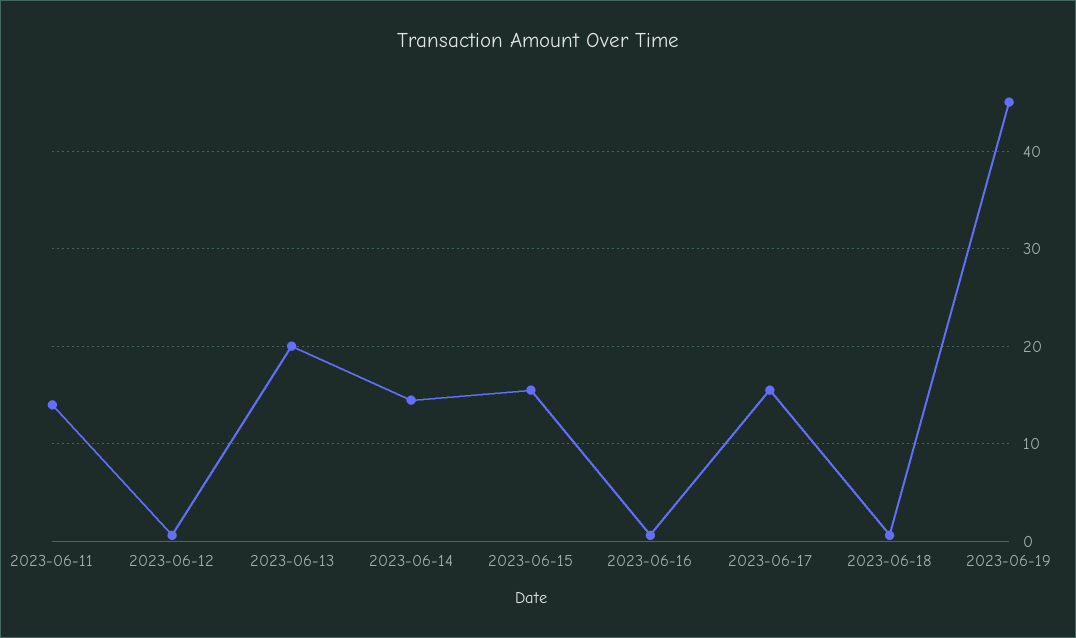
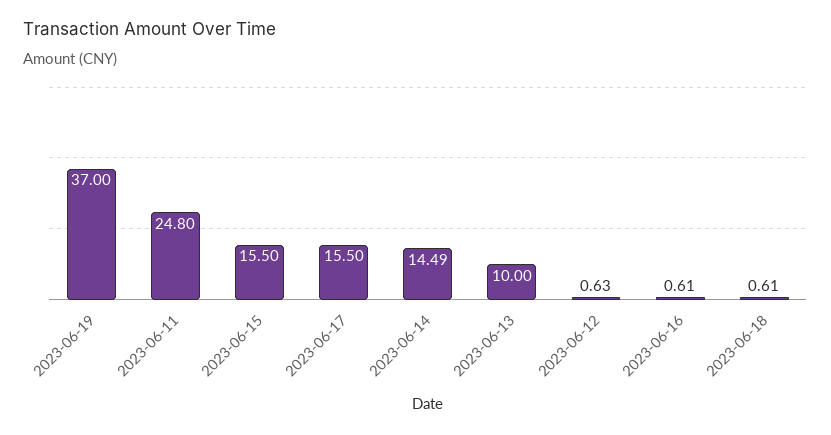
2023-06-11: 14 -> 24.8
2023-06-13: 20 -> 10
2023-06-19: 45 -> 37

